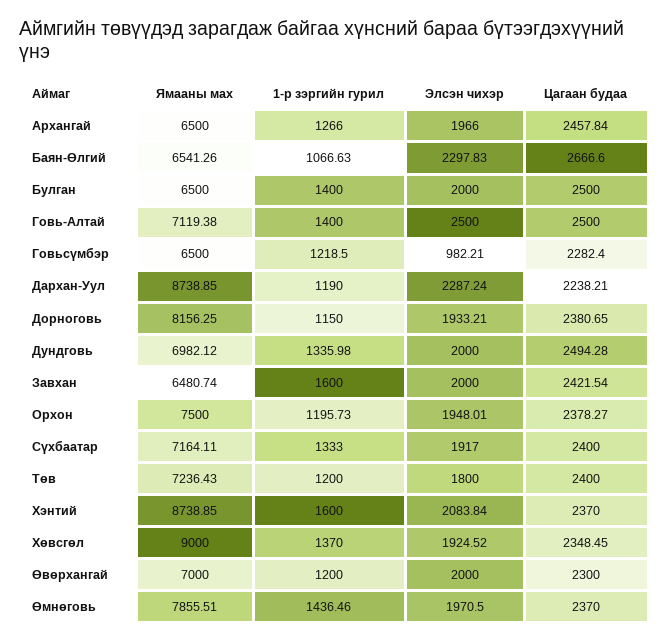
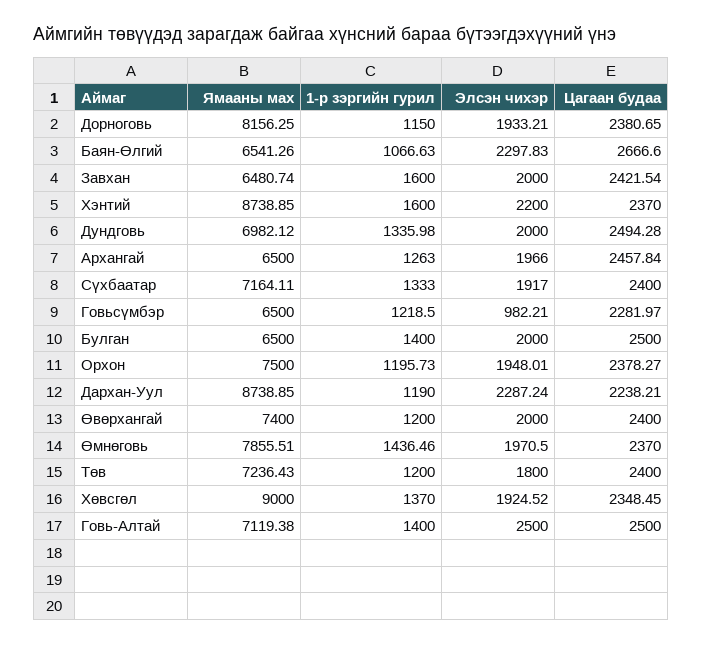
1-р зэргийн гурил, Архангай: 1266 -> 1263
Цагаан будаа, Говьсүмбэр: 2282.4 -> 2281.97
Элсэн чихэр, Хэнтий: 2083.84 -> 2200
Ямааны мах, Өвөрхангай: 7000 -> 7400
Цагаан будаа, Өвөрхангай: 2300 -> 2400

